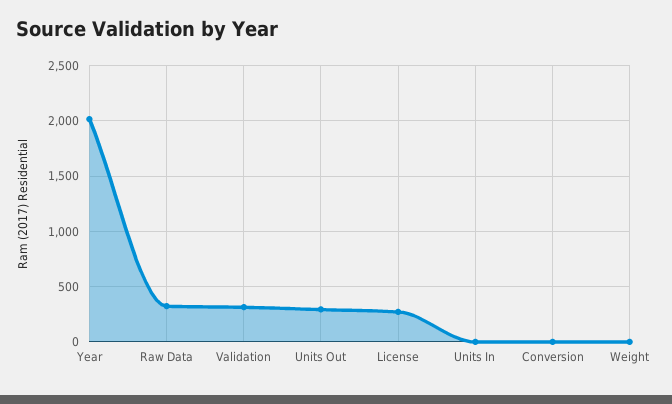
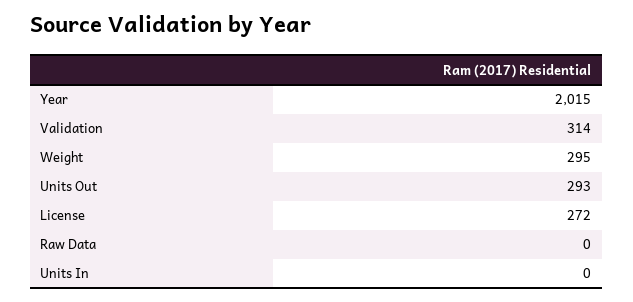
Raw Data: 300 -> 0
Conversion: 0 -> none
Weight: 0 -> 295

